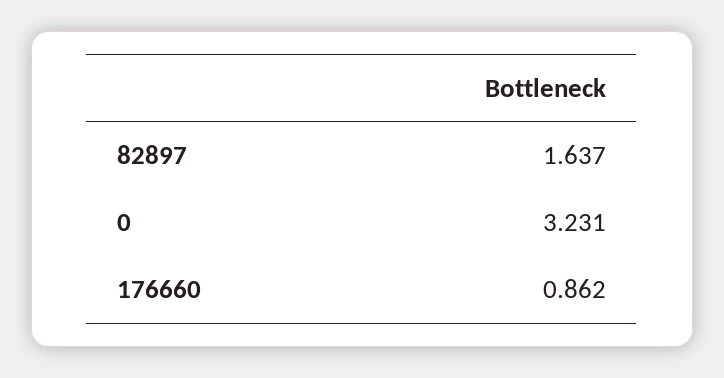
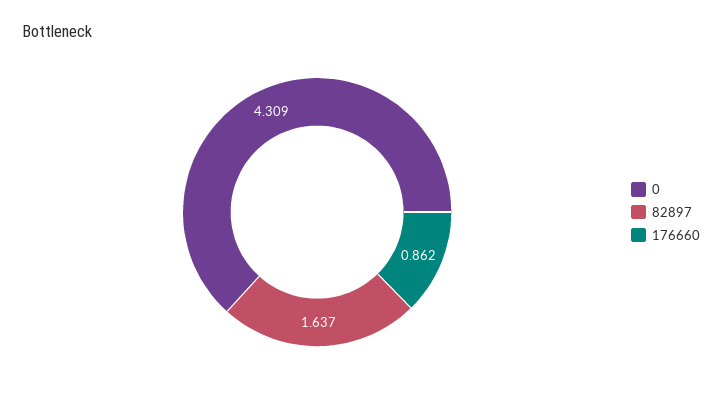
0: 3.231 -> 4.309

